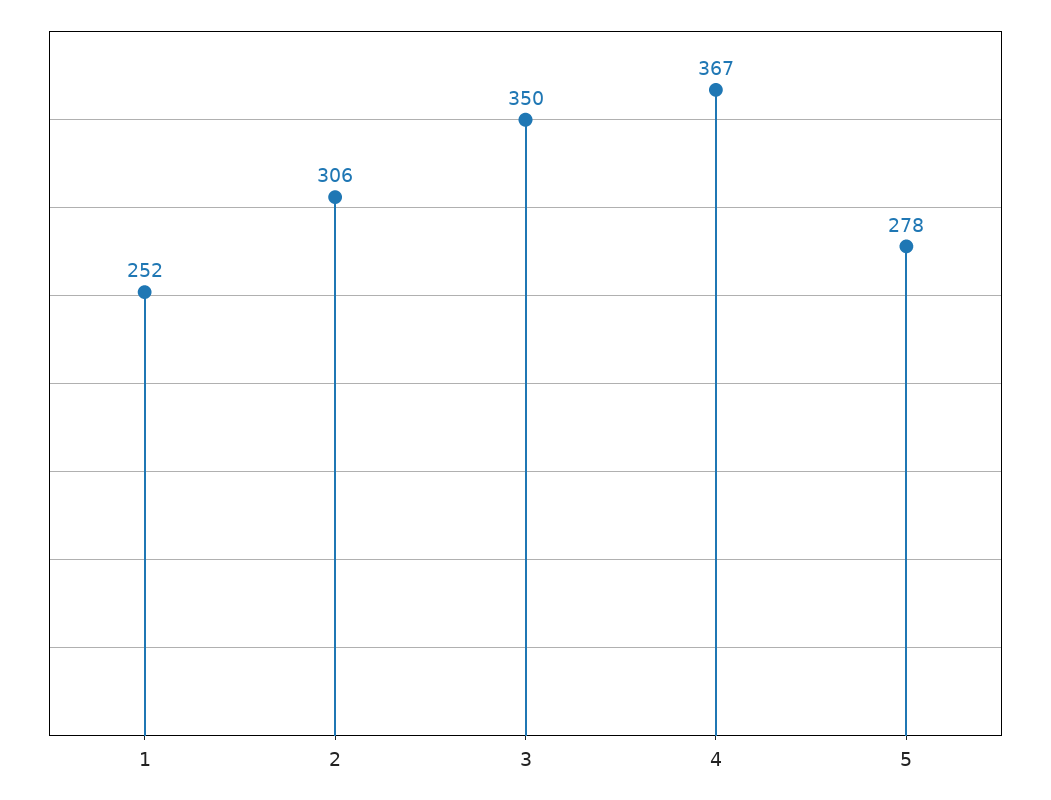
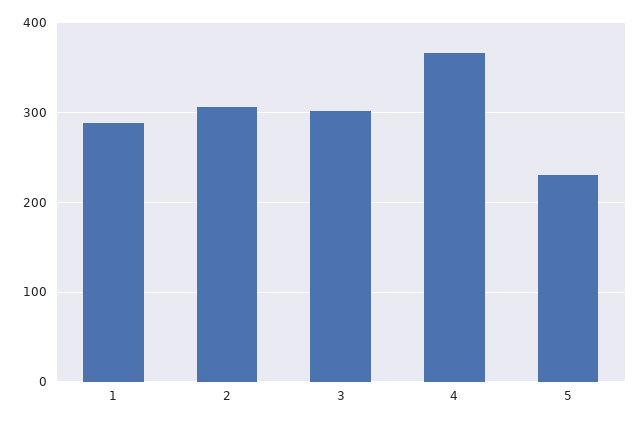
1: 252 -> 290
3: 350 -> 300
5: 278 -> 230

